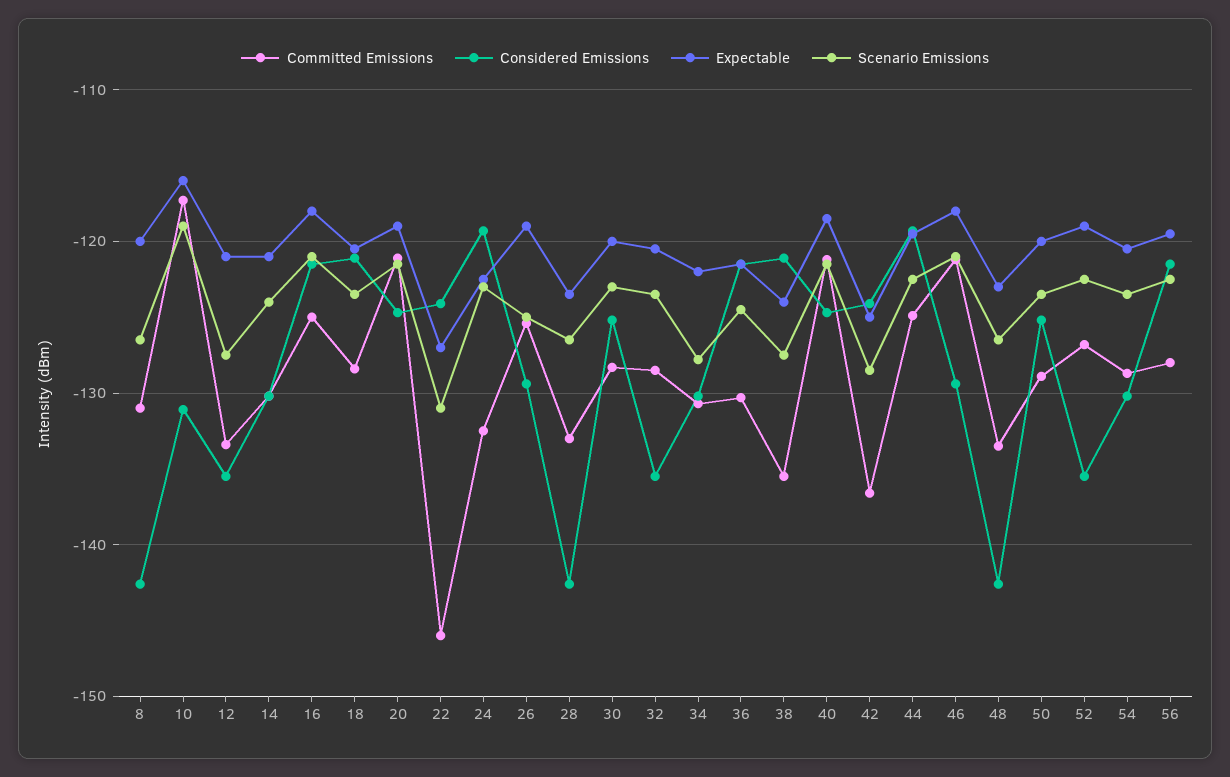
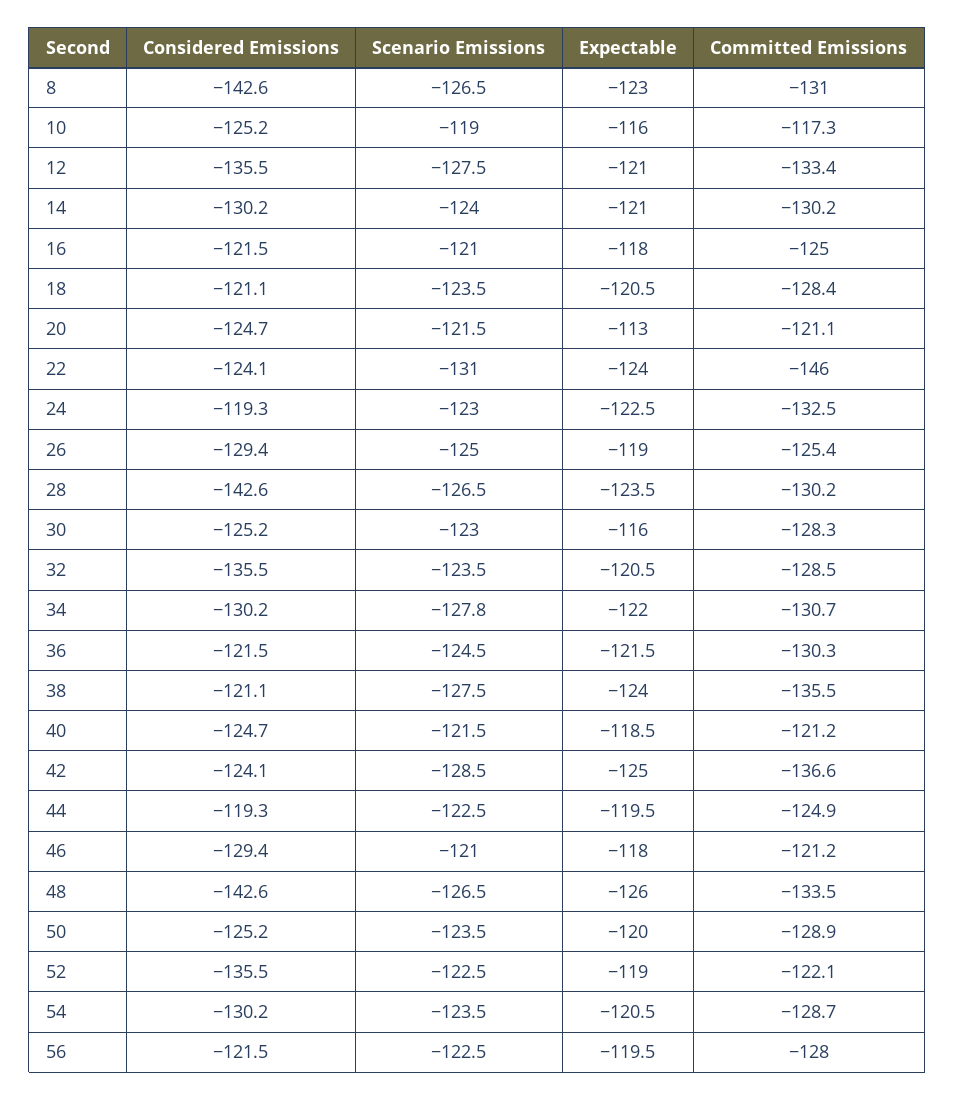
Expectable, 8: -120 -> -123
Considered Emissions, 10: -131 -> -125.2
Expectable, 20: -119 -> -113
Expectable, 22: -127 -> -124
Committed Emissions, 28: -133 -> -130.2
Expectable, 30: -120 -> -116
Expectable, 48: -123 -> -126
Committed Emissions, 52: -127 -> -122.1

